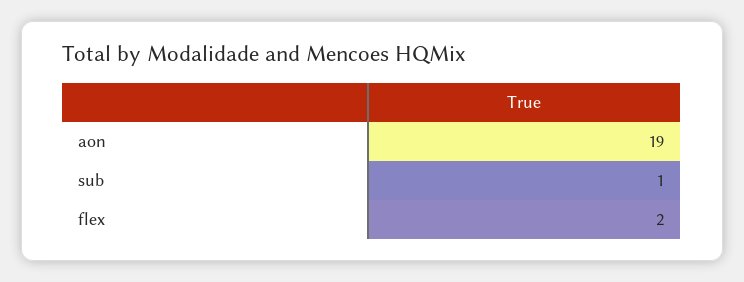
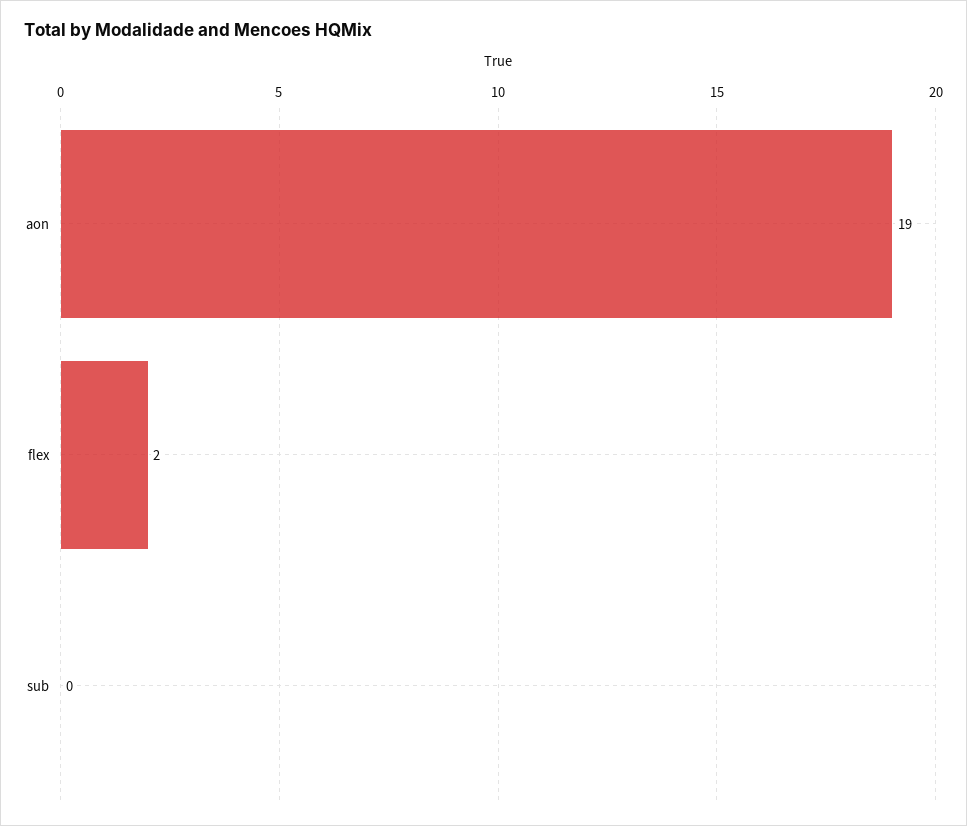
sub: 1 -> 0

